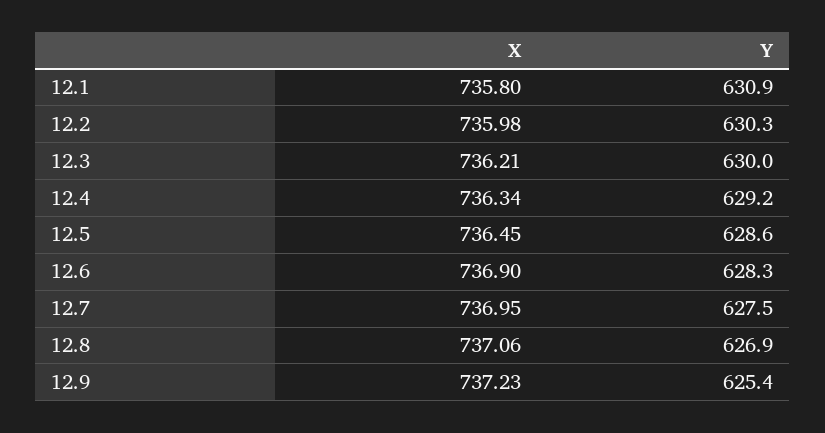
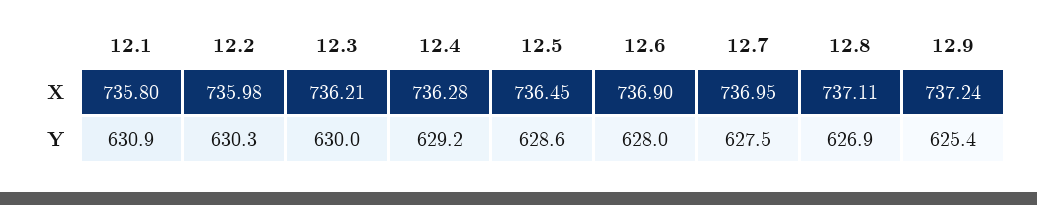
X, 12.4: 736.34 -> 736.28
Y, 12.6: 628.3 -> 628
X, 12.8: 737.06 -> 737.11
X, 12.9: 737.23 -> 737.24

